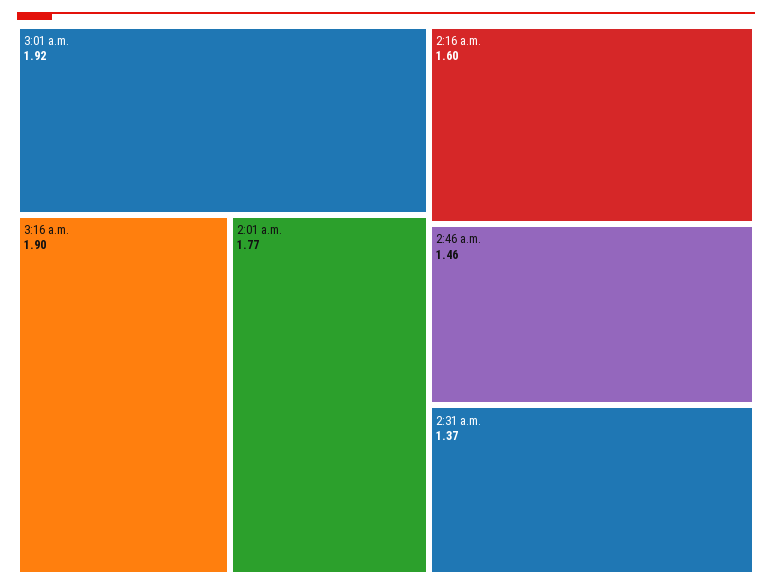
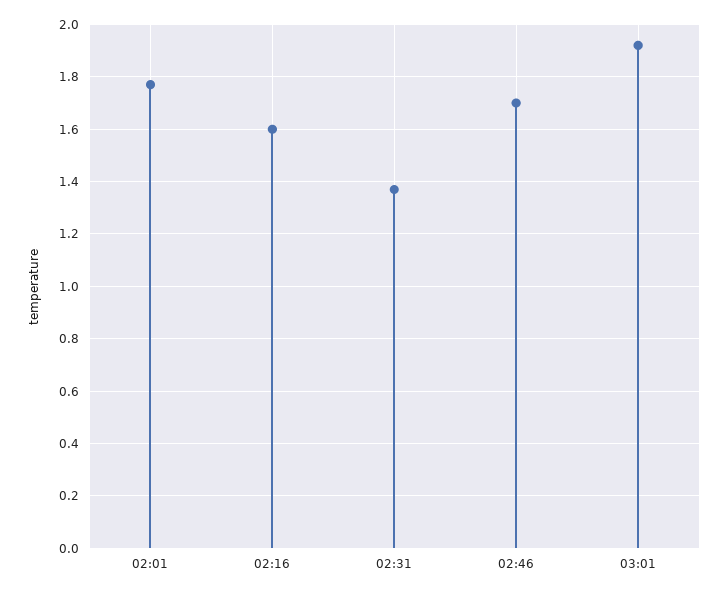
3:16 a.m.: 1.9 -> none
2:46 a.m.: 1.46 -> 1.7

